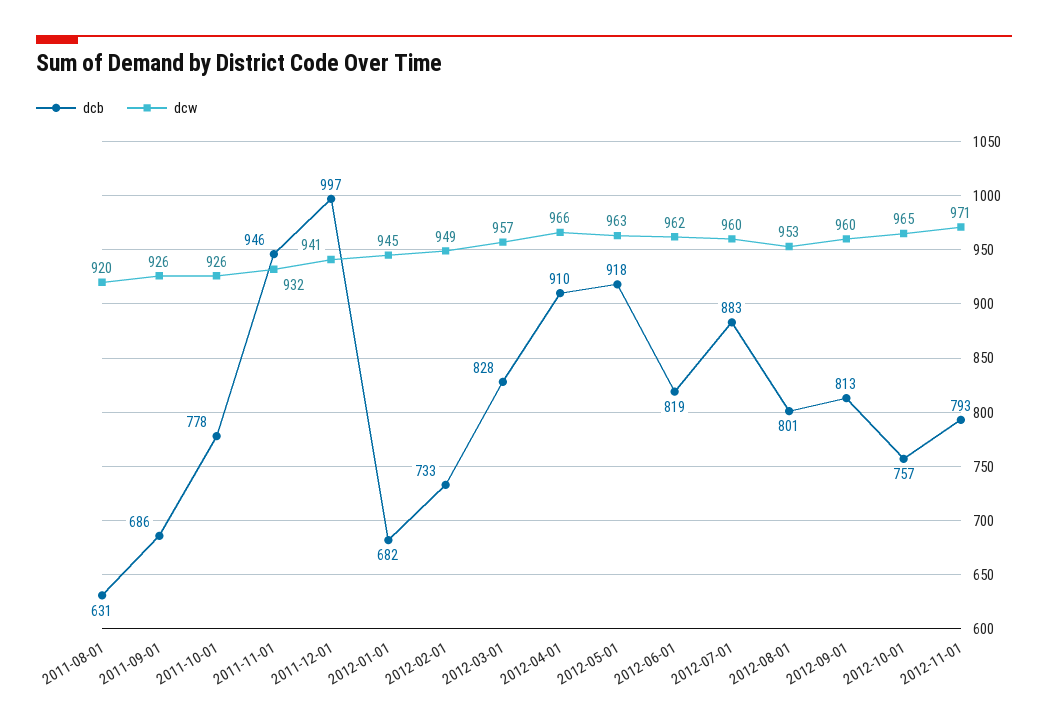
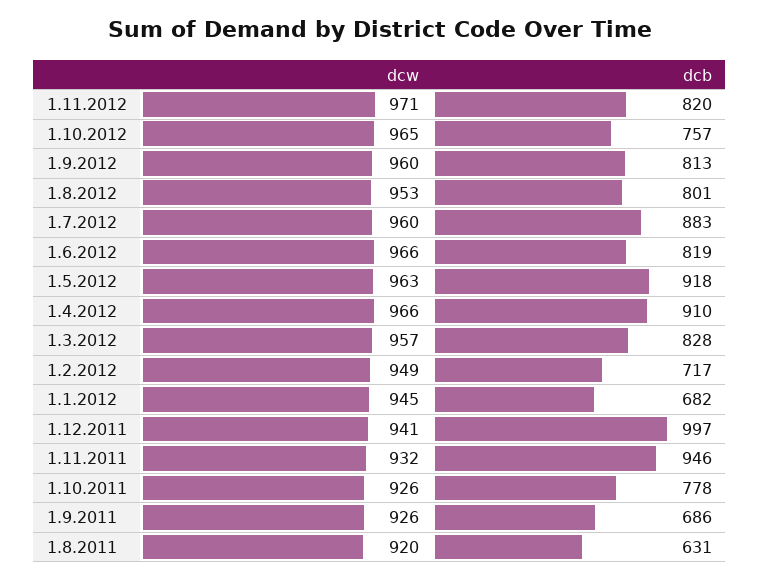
dcb, 2012-02-01: 733 -> 717
dcw, 2012-06-01: 962 -> 966
dcb, 2012-11-01: 793 -> 820

